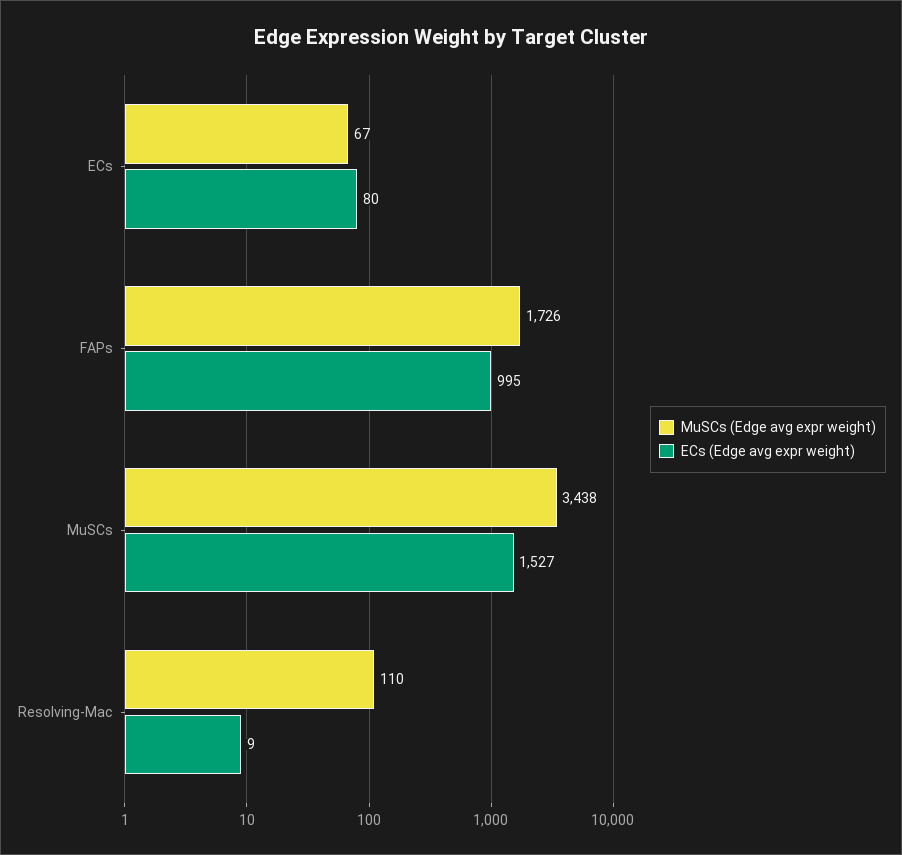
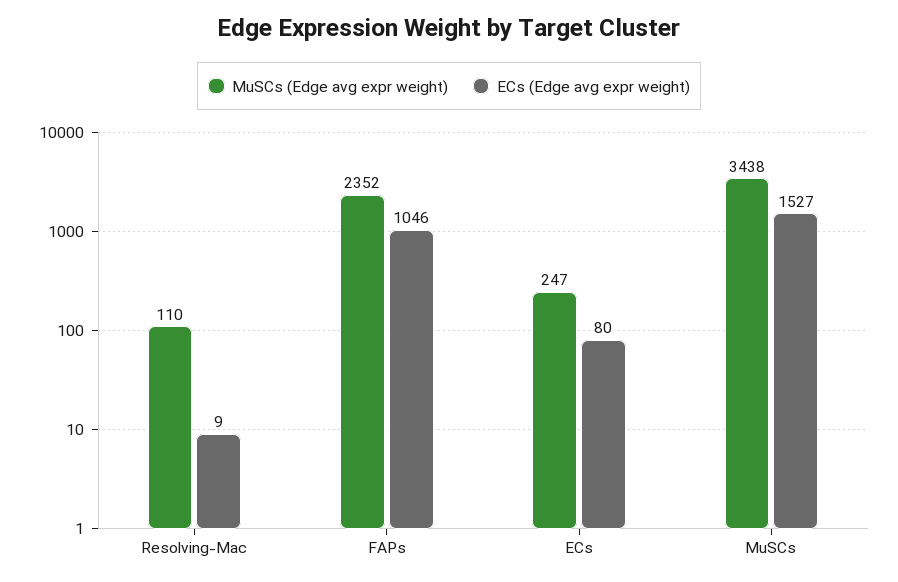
MuSCs (Edge avg expr weight), ECs: 67 -> 247
MuSCs (Edge avg expr weight), FAPs: 1726 -> 2352
ECs (Edge avg expr weight), FAPs: 995 -> 1046

